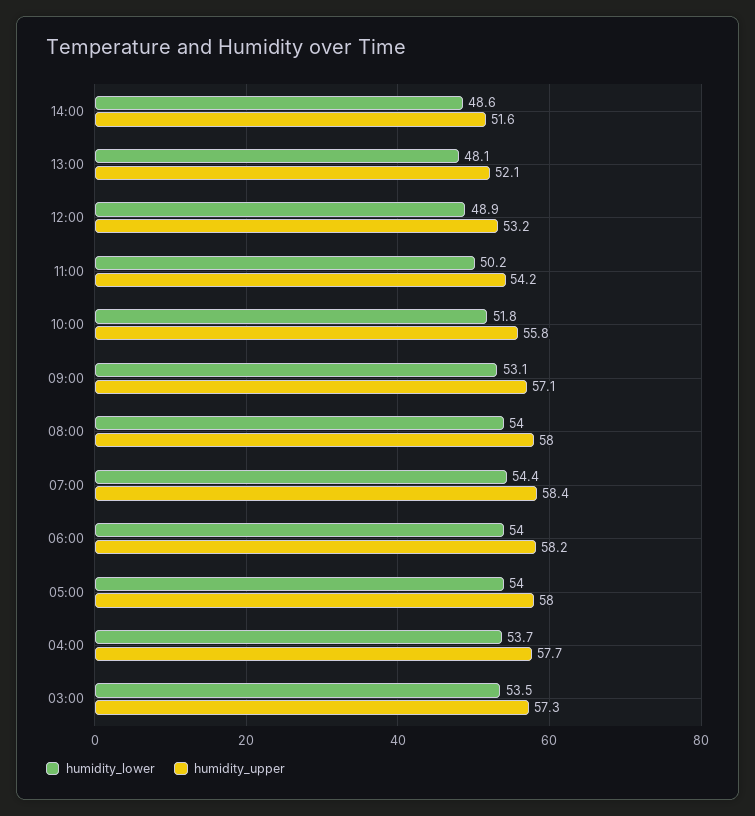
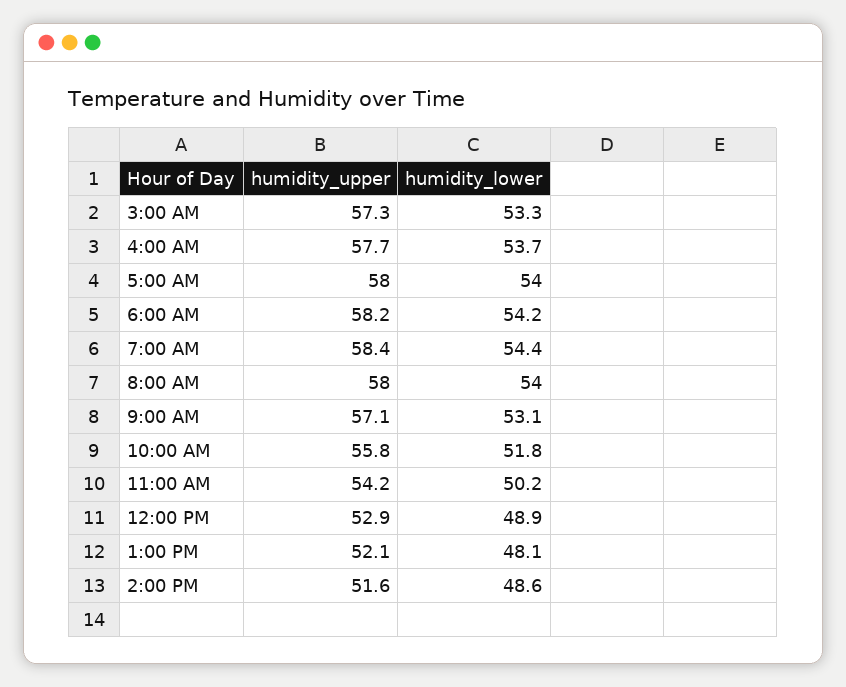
humidity_upper, 12:00: 53.2 -> 52.9
humidity_lower, 06:00: 54 -> 54.2
humidity_lower, 03:00: 53.5 -> 53.3

